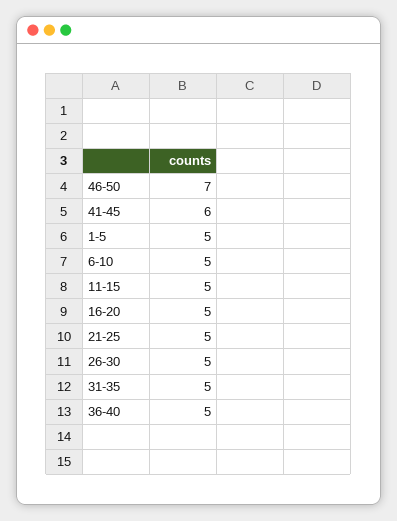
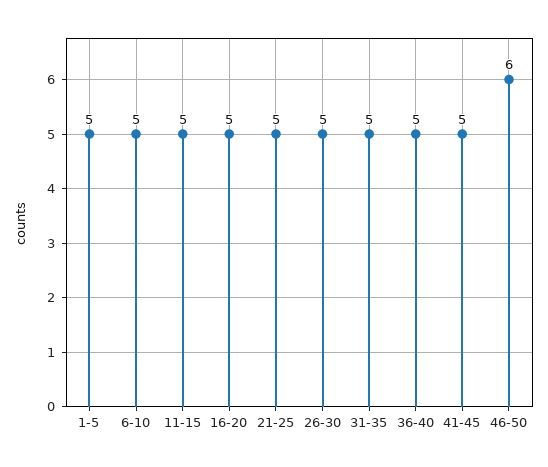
46-50: 7 -> 6
41-45: 6 -> 5

